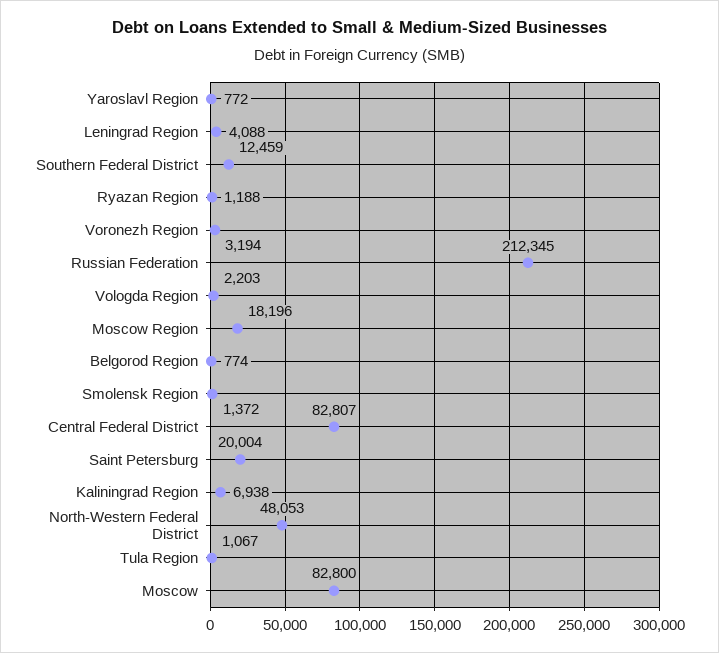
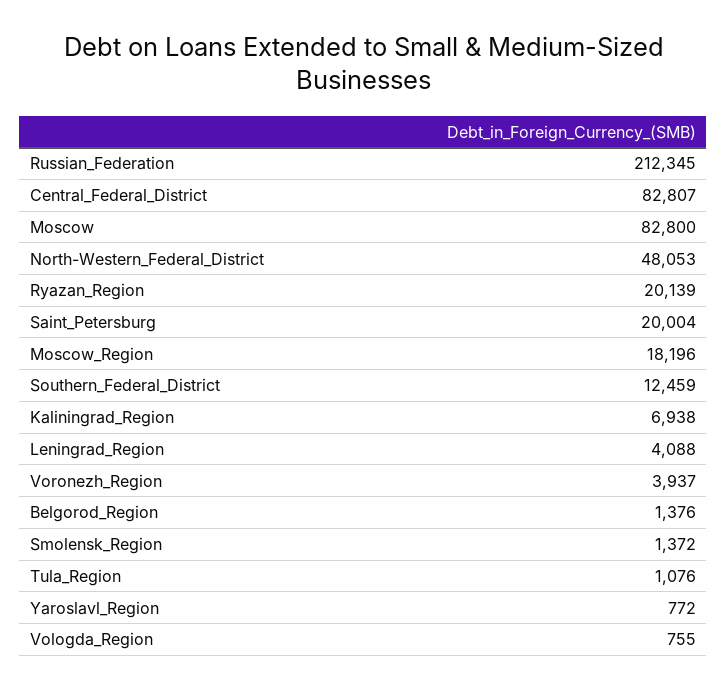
Ryazan Region: 1188 -> 20139
Voronezh Region: 3194 -> 3937
Vologda Region: 2203 -> 755
Belgorod Region: 774 -> 1376
Tula Region: 1067 -> 1076

